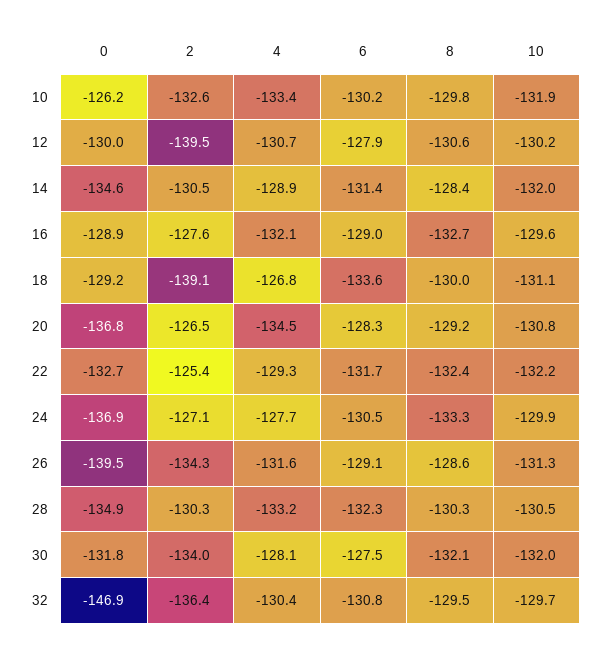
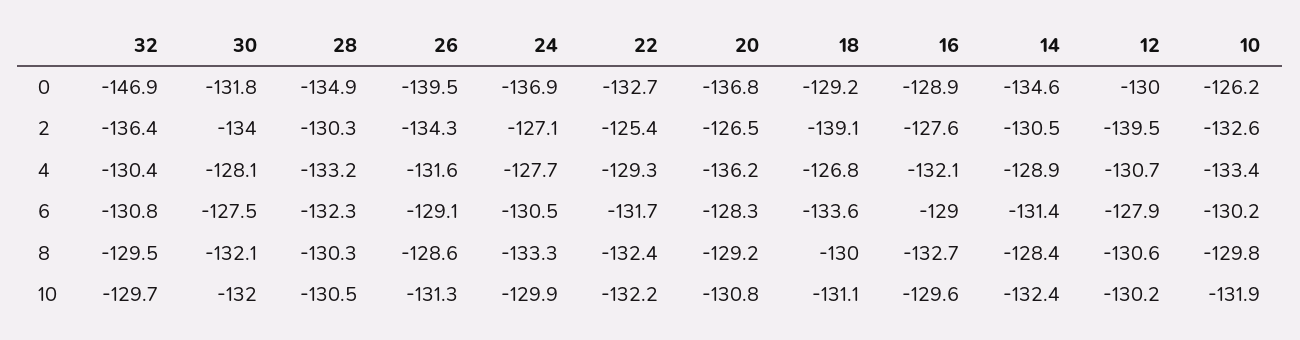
10, 14: -132 -> -132.4
4, 20: -134.5 -> -136.2

